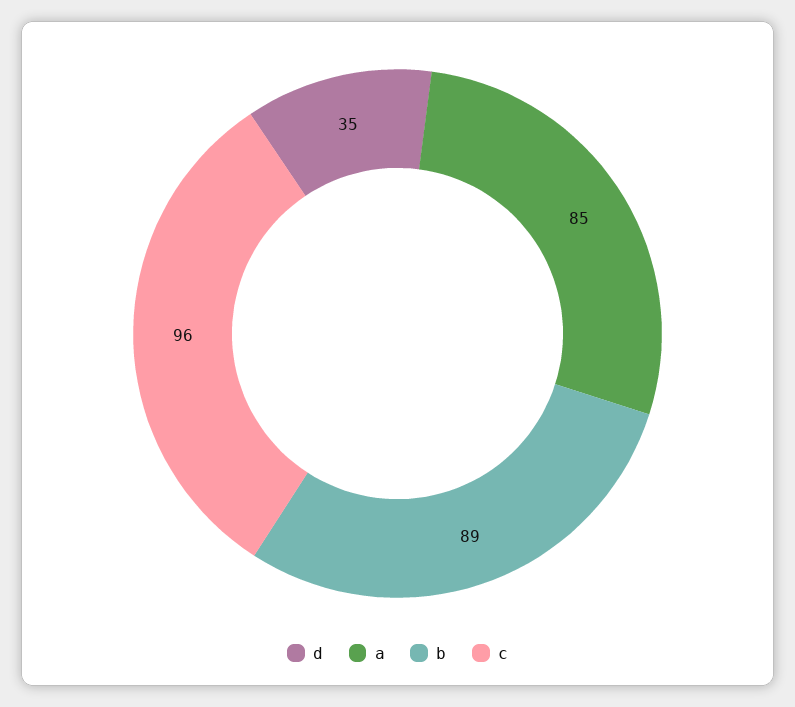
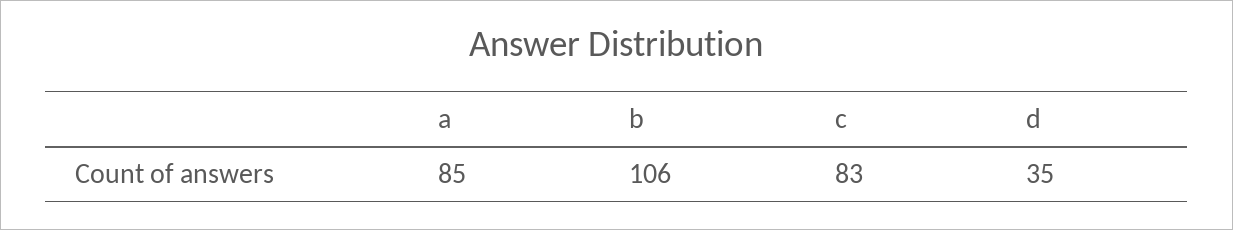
b: 89 -> 106
c: 96 -> 83

